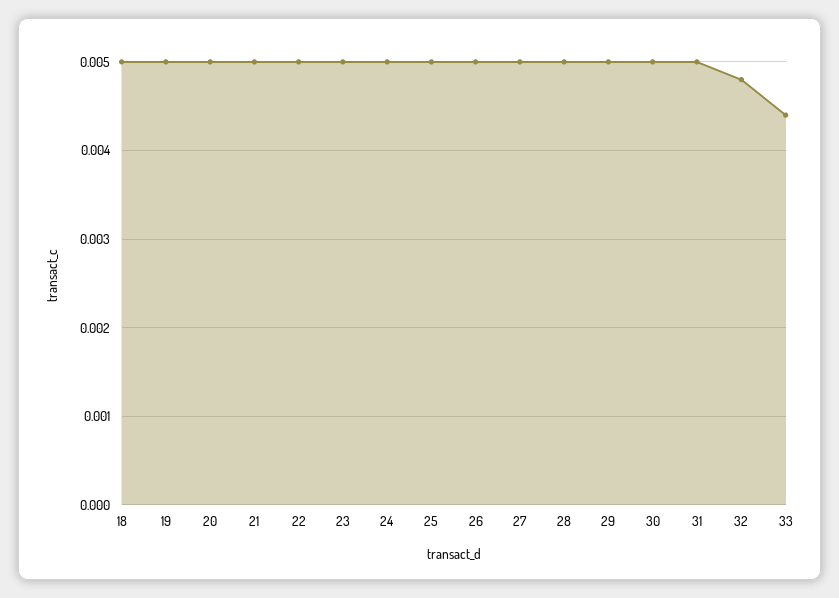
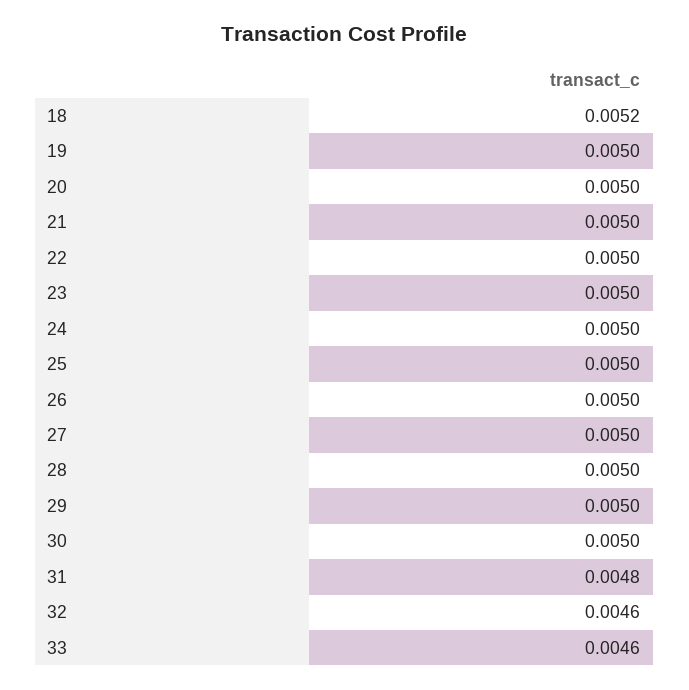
18: 0.005 -> 0.0052
31: 0.005 -> 0.0048
32: 0.0048 -> 0.0046
33: 0.0044 -> 0.0046

